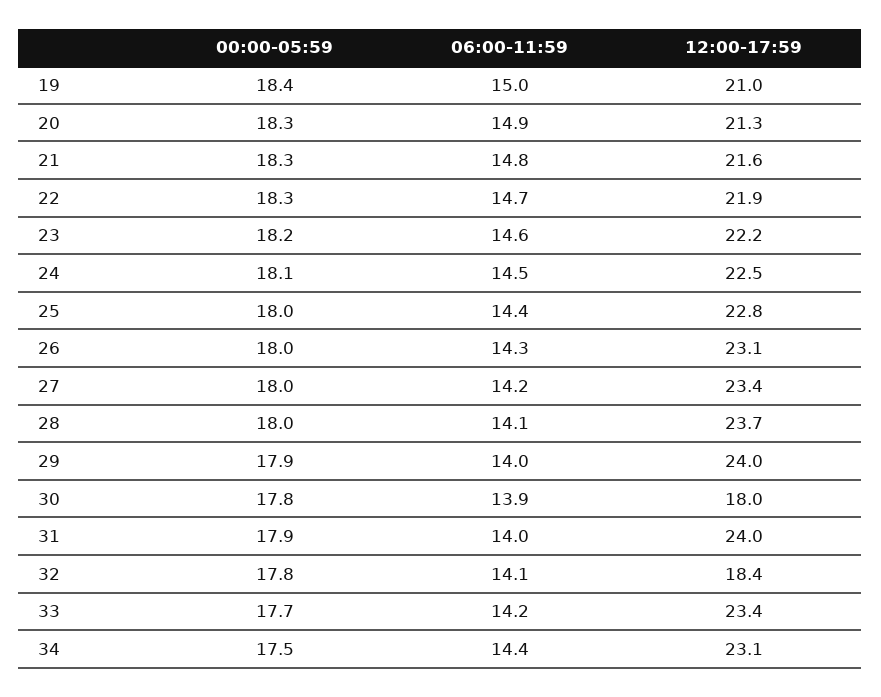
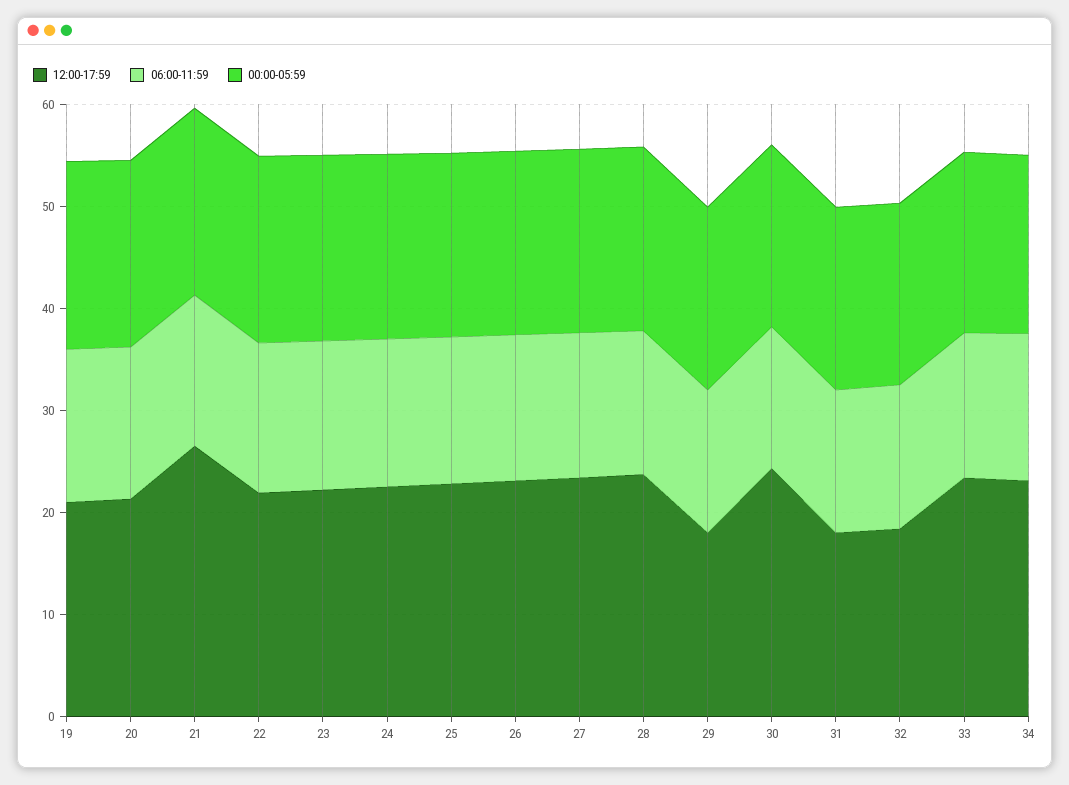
12:00-17:59, 21: 21.6 -> 26
12:00-17:59, 29: 24 -> 18
12:00-17:59, 30: 18 -> 24
12:00-17:59, 31: 24 -> 18

